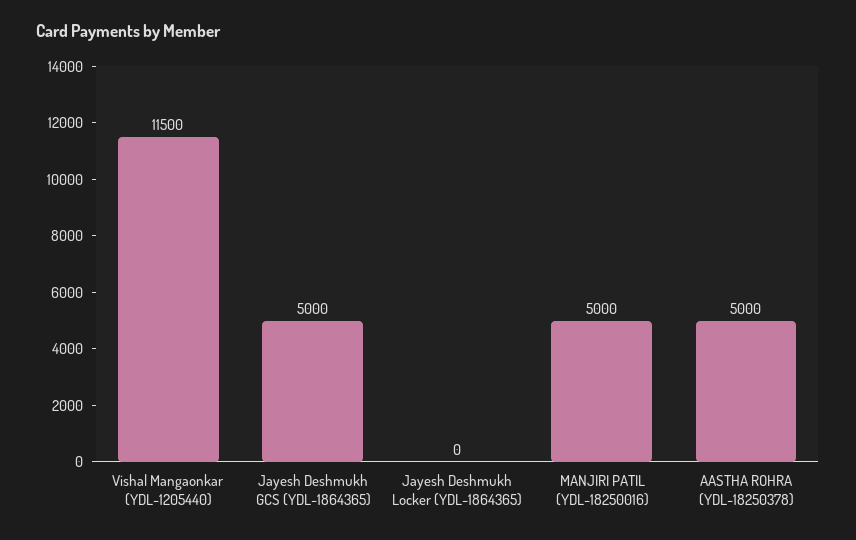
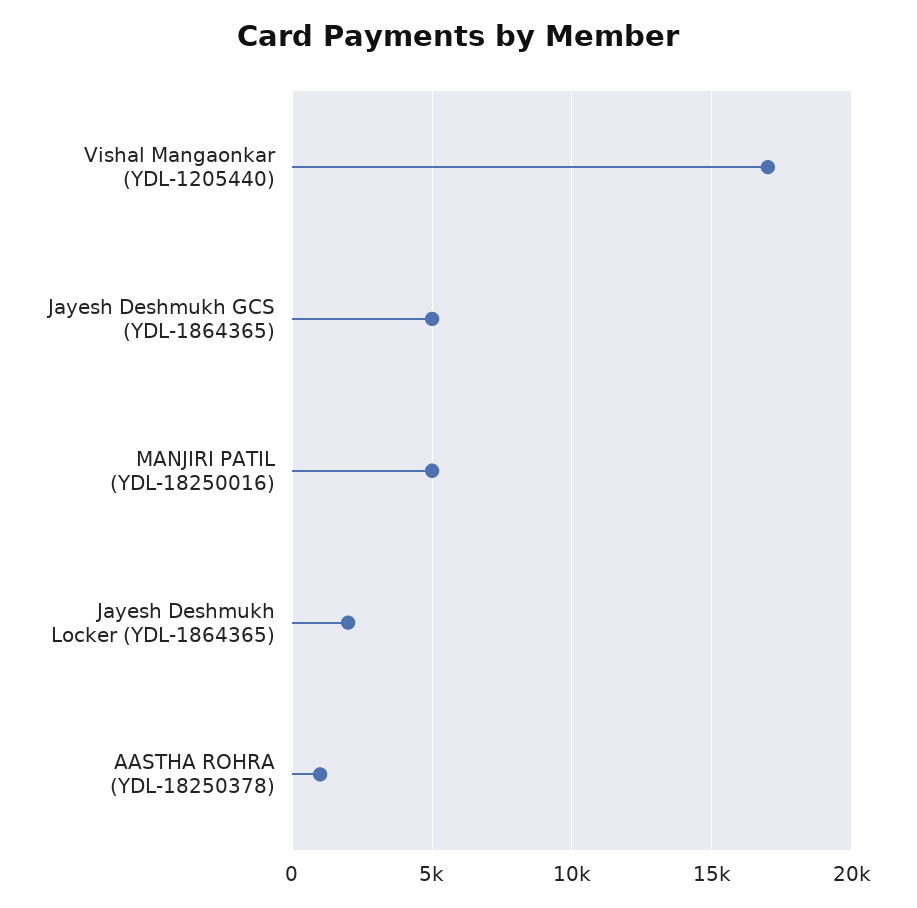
Vishal Mangaonkar (YDL-1205440): 11500 -> 17000
Jayesh Deshmukh Locker (YDL-1864365): 0 -> 2000
AASTHA ROHRA (YDL-18250378): 5000 -> 1000

